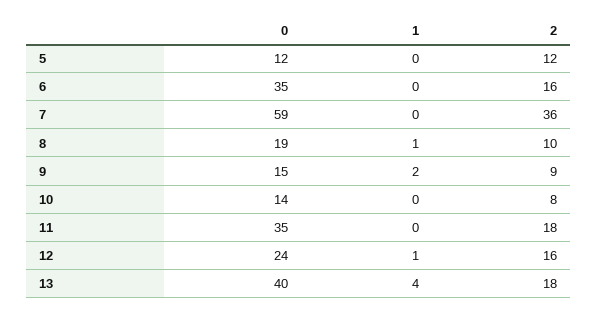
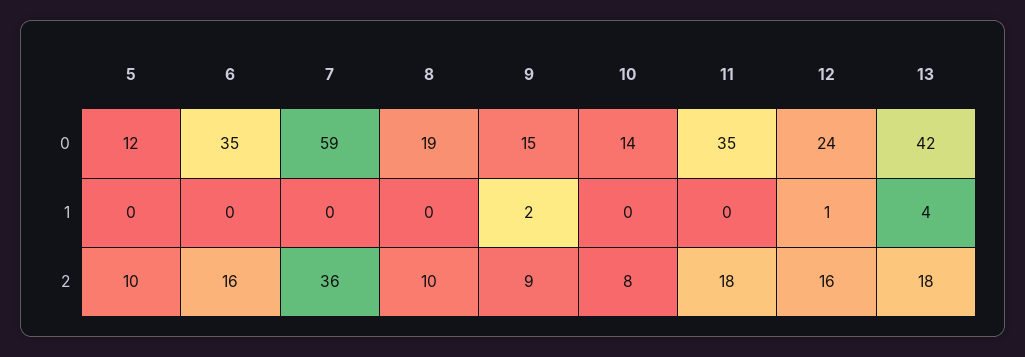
2, 5: 12 -> 10
1, 8: 1 -> 0
0, 13: 40 -> 42

